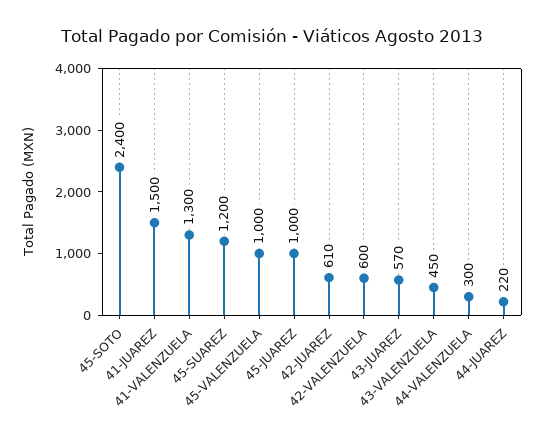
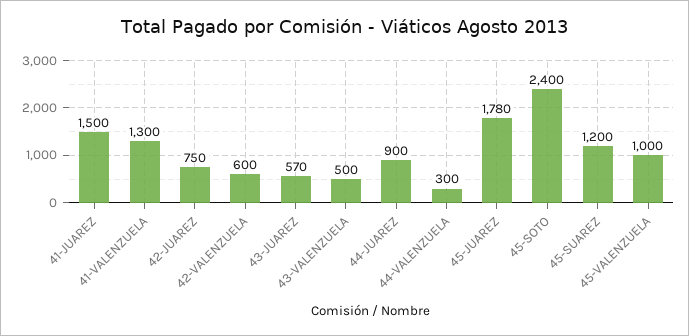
45-JUAREZ: 1000 -> 1780
42-JUAREZ: 610 -> 750
43-VALENZUELA: 450 -> 500
44-JUAREZ: 220 -> 900

